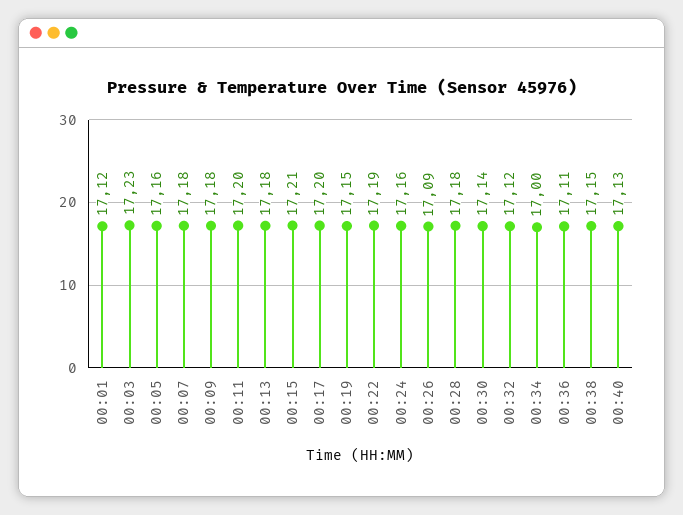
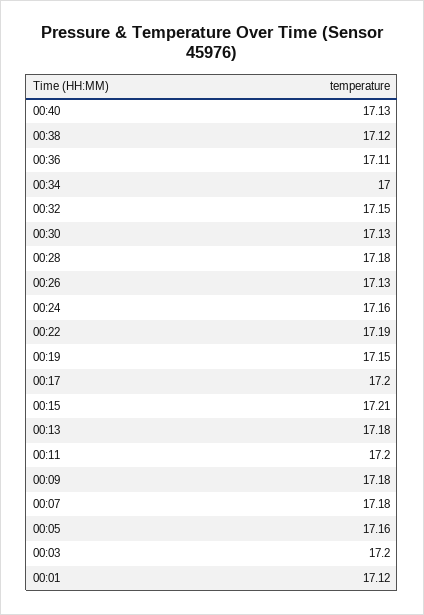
00:03: 17.23 -> 17.2
00:26: 17.09 -> 17.13
00:30: 17.14 -> 17.13
00:32: 17.12 -> 17.15
00:38: 17.15 -> 17.12

